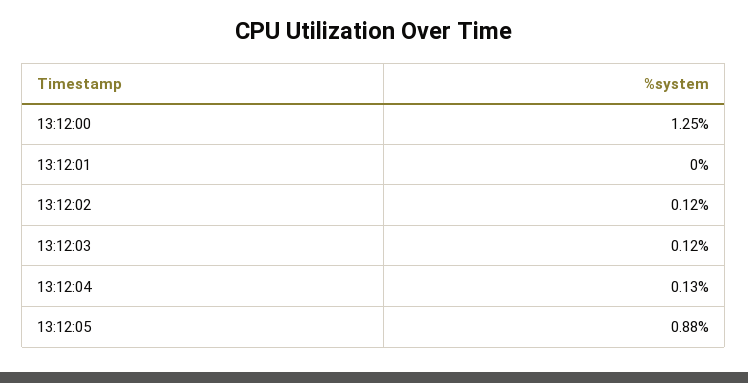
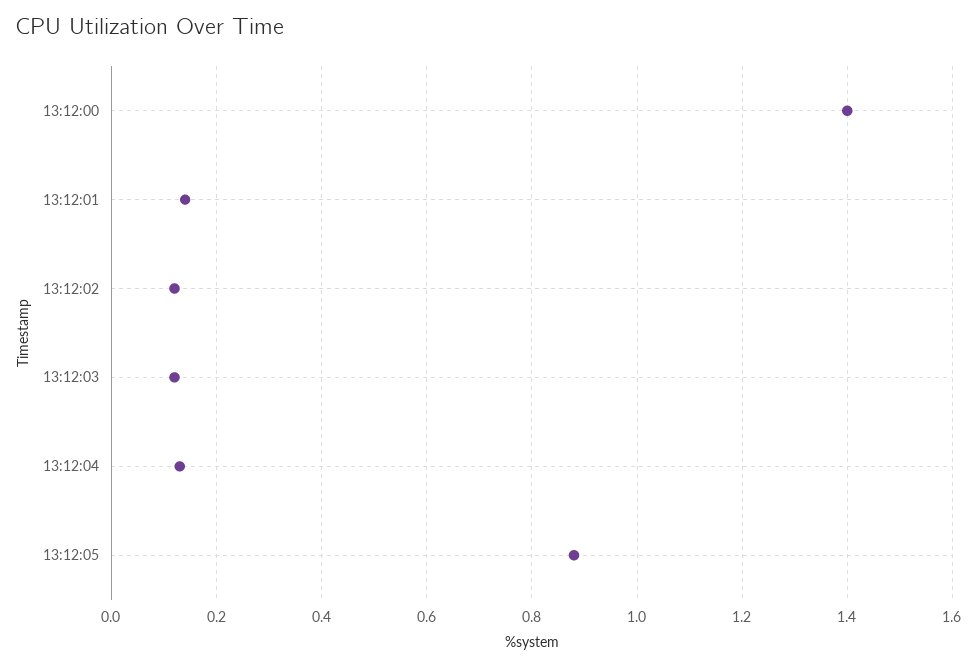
13:12:00: 1.25 -> 1.4
13:12:01: 0 -> 0.15

